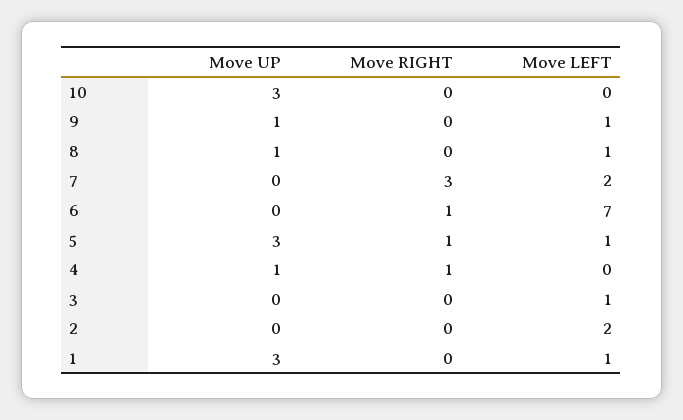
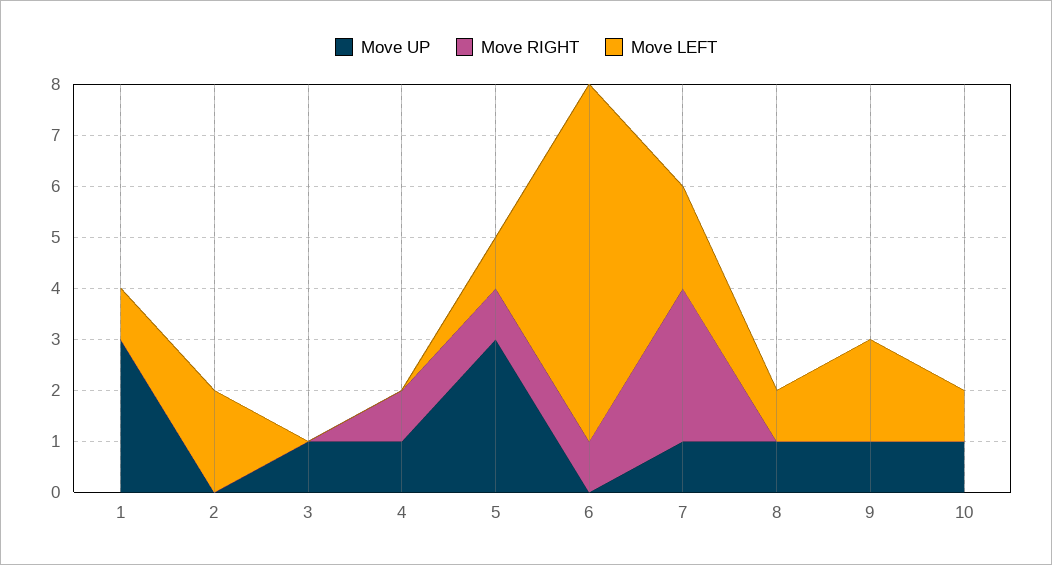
Move UP, 10: 3 -> 1
Move LEFT, 10: 0 -> 1
Move LEFT, 9: 1 -> 2
Move UP, 7: 0 -> 1
Move UP, 3: 0 -> 1
Move LEFT, 3: 1 -> 0

